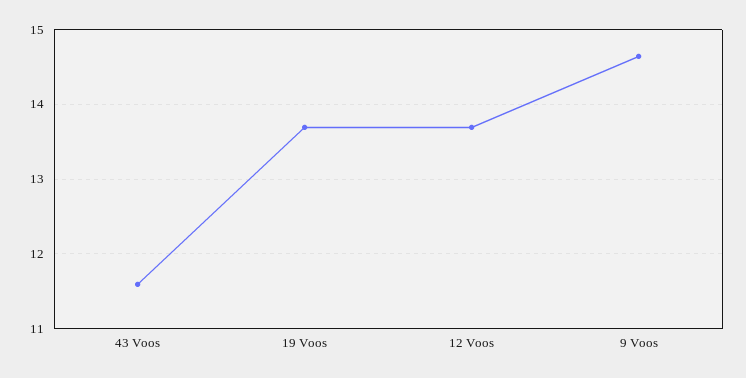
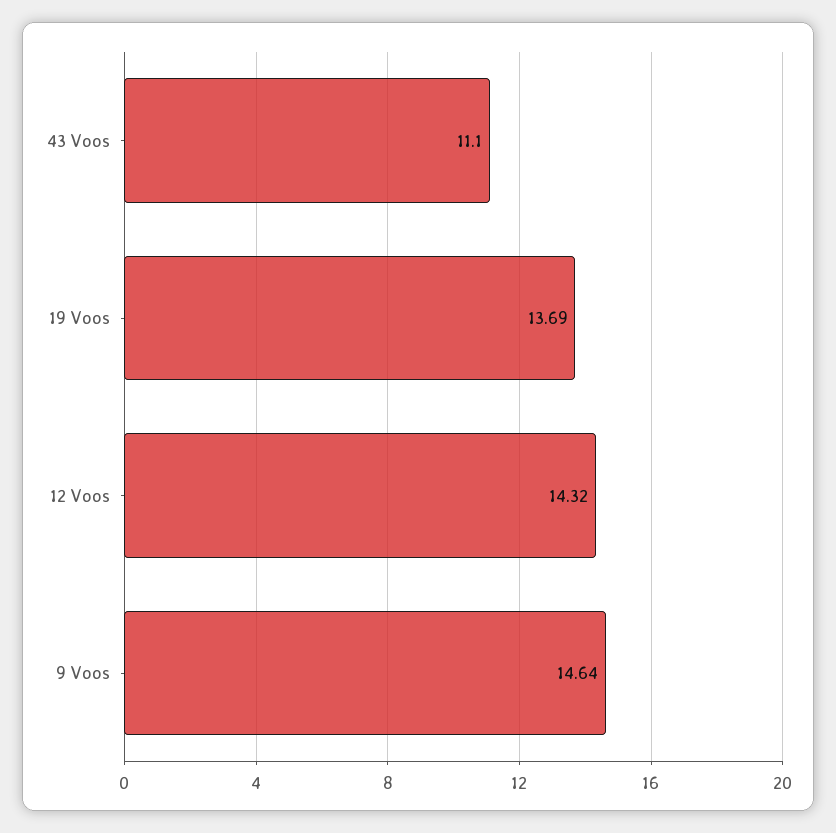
43 Voos: 11.6 -> 11.1
12 Voos: 13.7 -> 14.32

